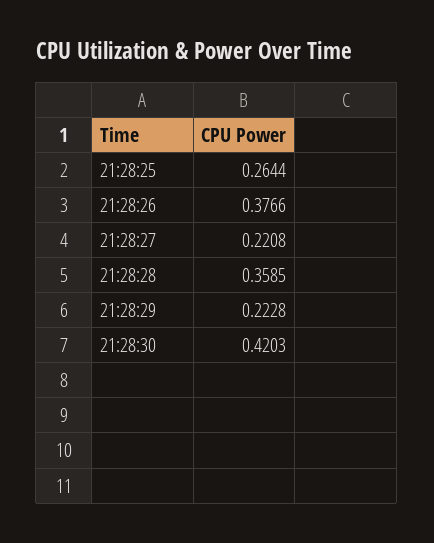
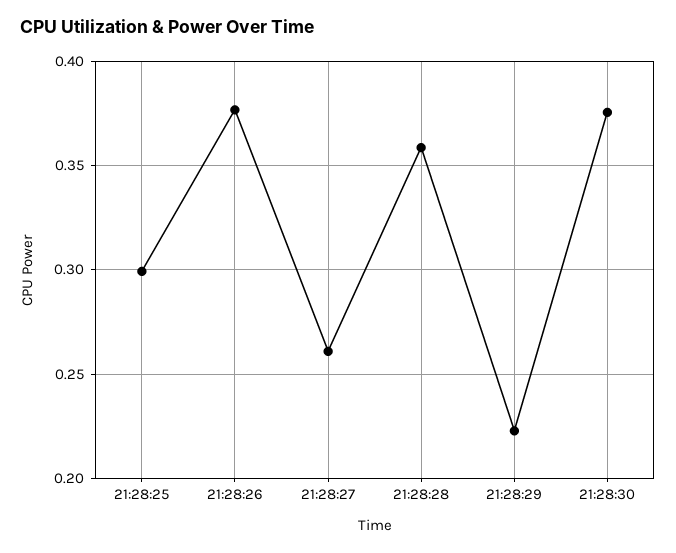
21:28:25: 0.2644 -> 0.3
21:28:27: 0.2208 -> 0.26
21:28:30: 0.4203 -> 0.375

